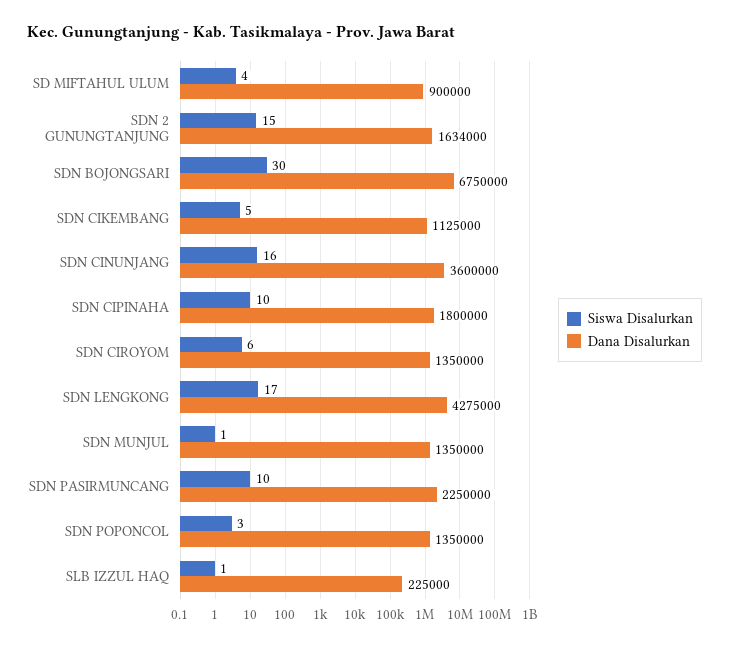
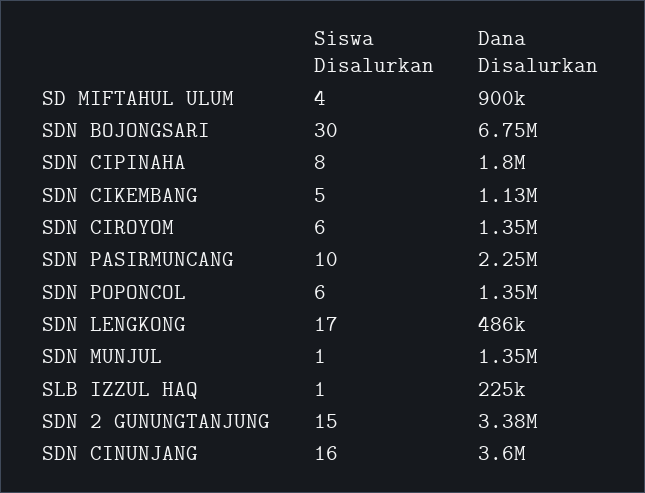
Dana Disalurkan, SDN 2 GUNUNGTANJUNG: 1634000 -> 3380000
Siswa Disalurkan, SDN CIPINAHA: 10 -> 8
Dana Disalurkan, SDN LENGKONG: 4275000 -> 486000
Siswa Disalurkan, SDN POPONCOL: 3 -> 6

